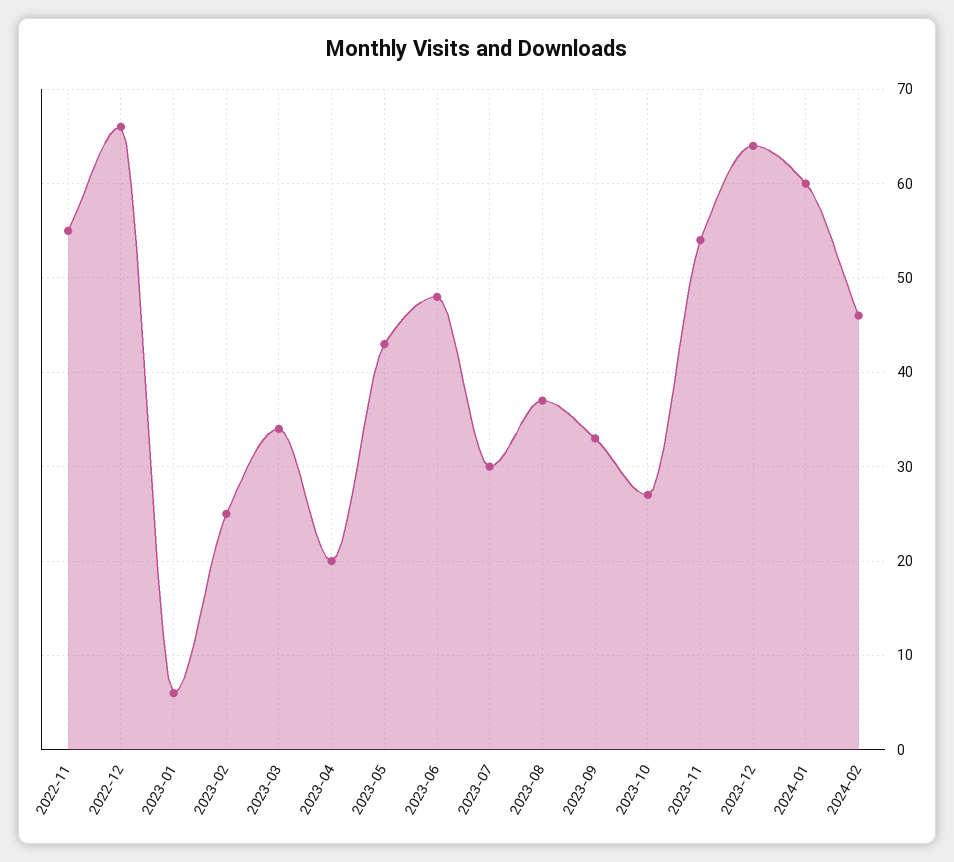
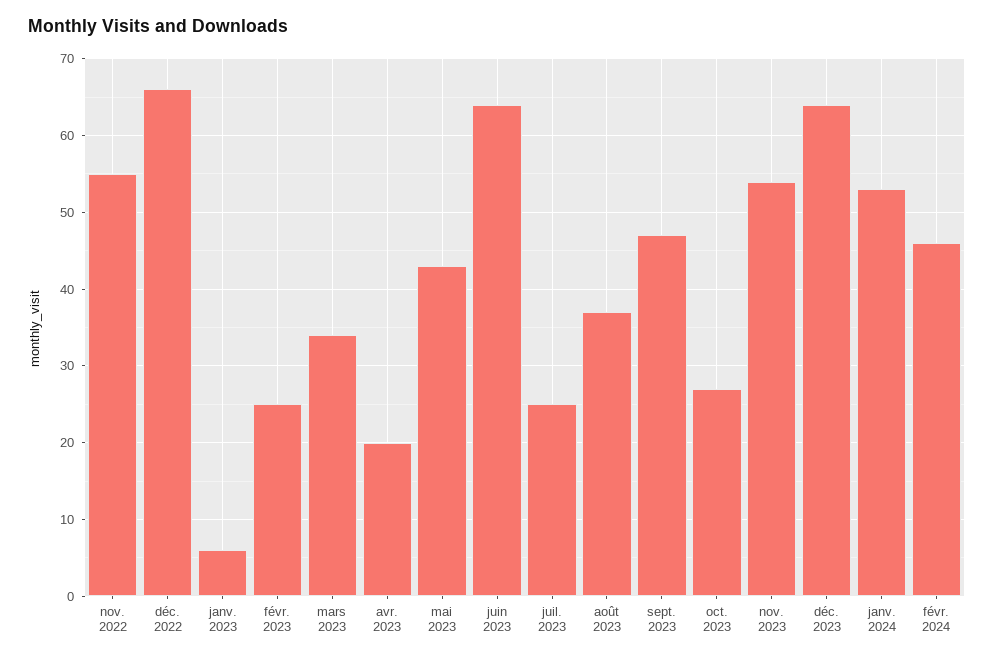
2023-06: 48 -> 64
2023-07: 30 -> 25
2023-09: 33 -> 47
2024-01: 60 -> 53

